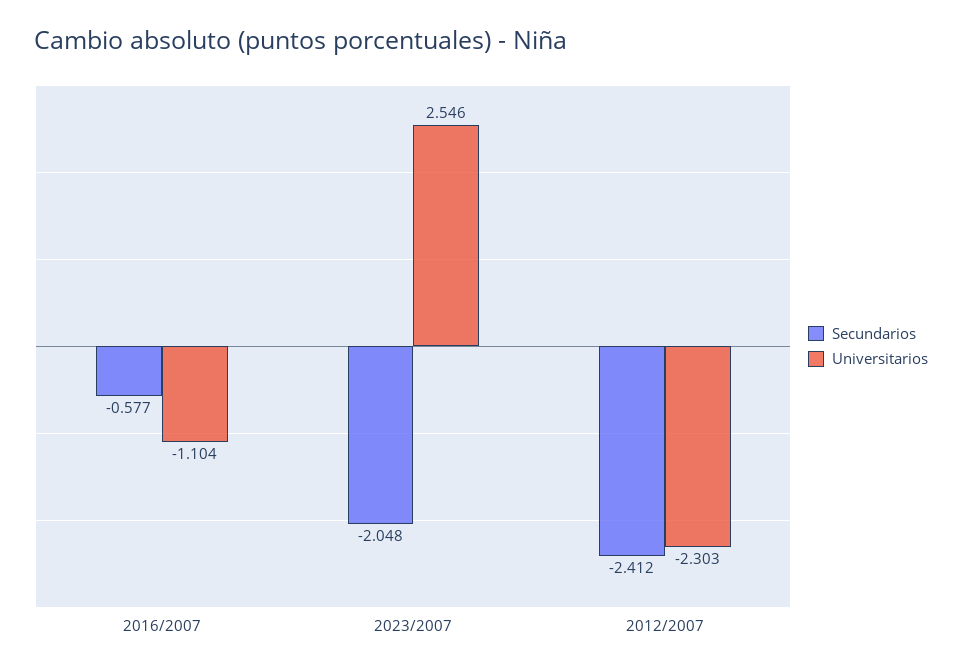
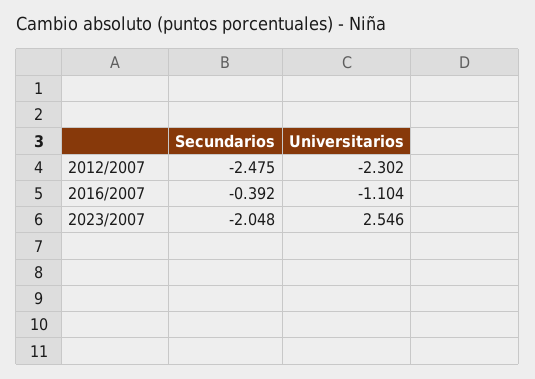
Secundarios, 2016/2007: -0.577 -> -0.392
Secundarios, 2012/2007: -2.412 -> -2.475
Universitarios, 2012/2007: -2.303 -> -2.302

